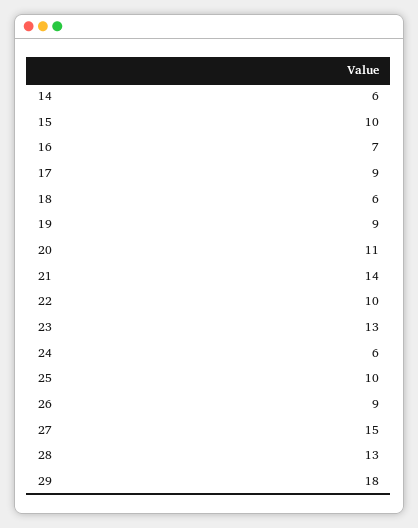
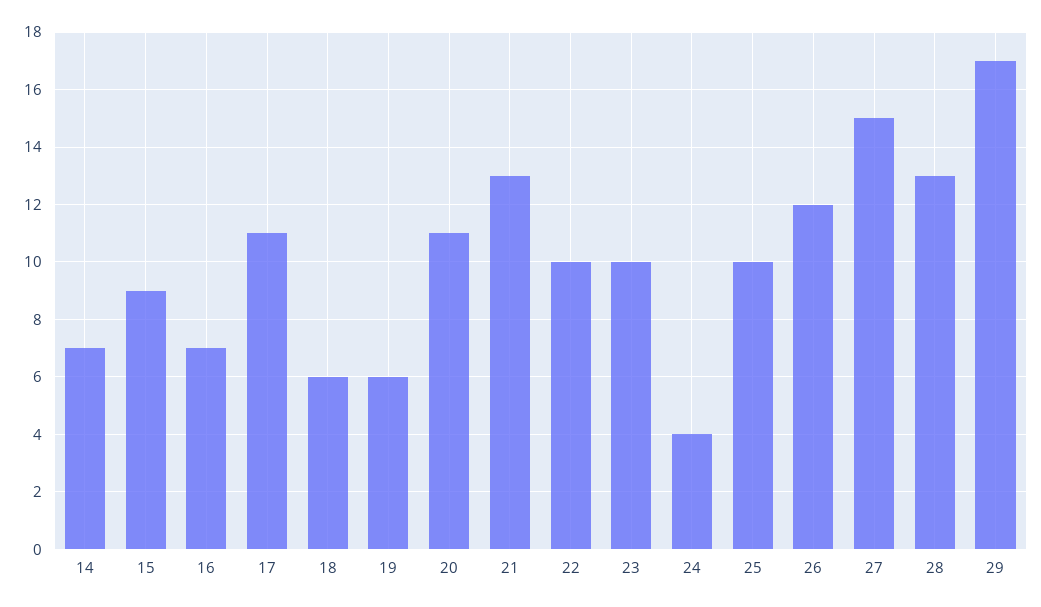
14: 6 -> 7
15: 10 -> 9
17: 9 -> 11
19: 9 -> 6
21: 14 -> 13
23: 13 -> 10
24: 6 -> 4
26: 9 -> 12
29: 18 -> 17

